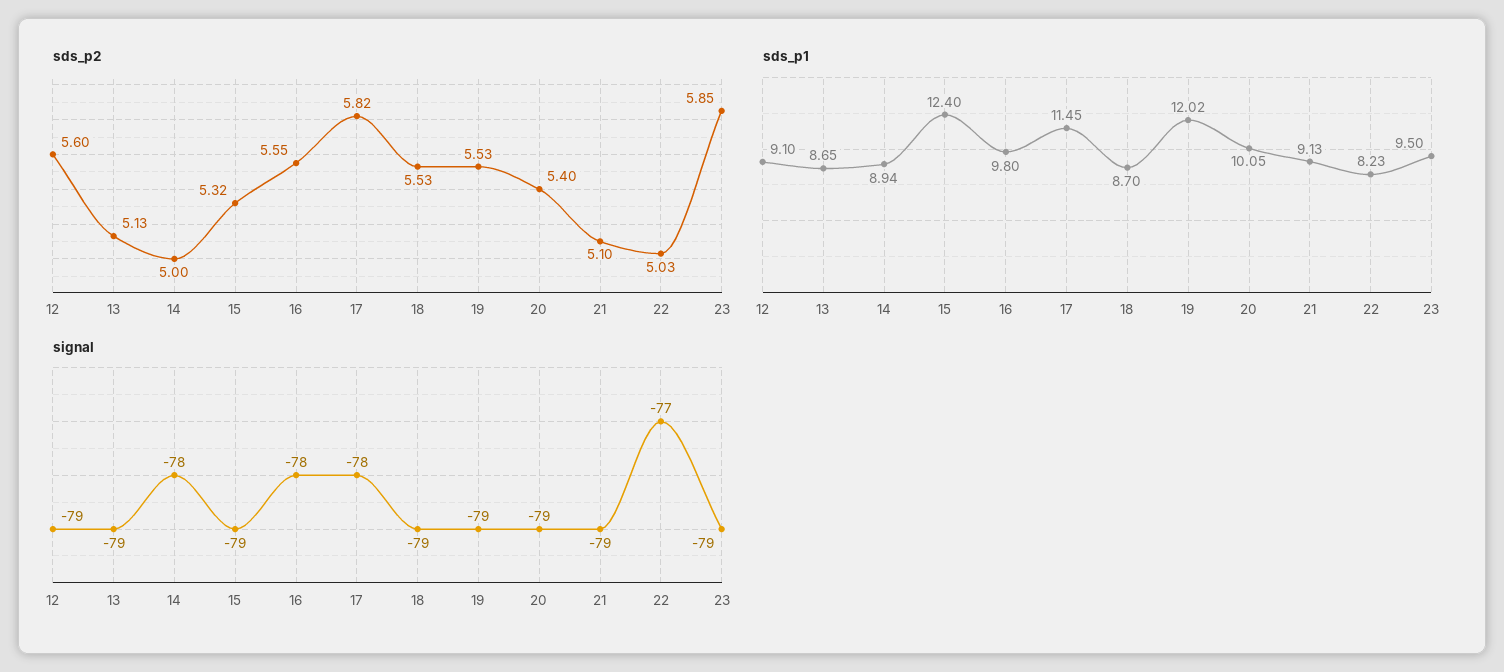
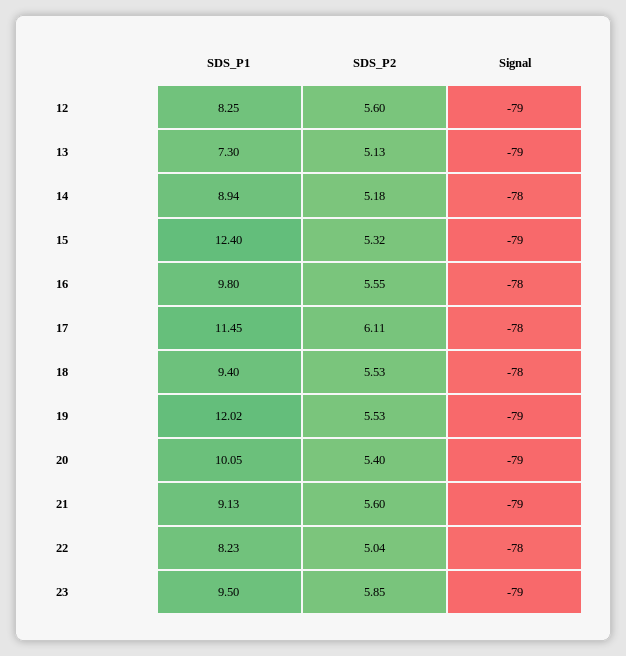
sds_p2, 14: 5 -> 5.18
sds_p2, 17: 5.82 -> 6.11
sds_p2, 21: 5.1 -> 5.6
sds_p2, 22: 5.03 -> 5.04
sds_p1, 12: 9.1 -> 8.25
sds_p1, 13: 8.65 -> 7.3
sds_p1, 18: 8.7 -> 9.4
signal, 18: -79 -> -78
signal, 22: -77 -> -78

